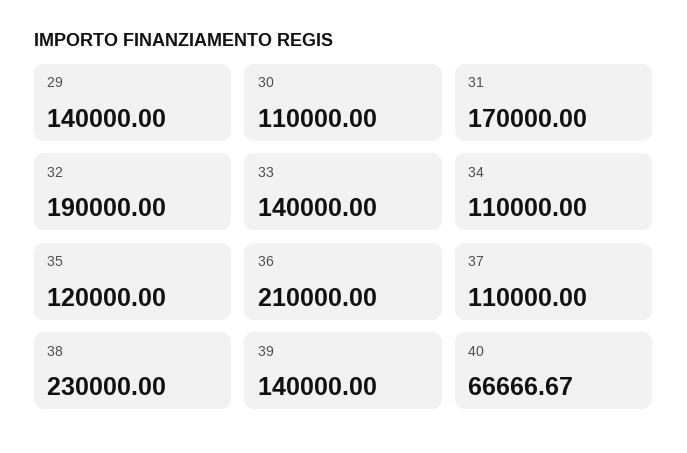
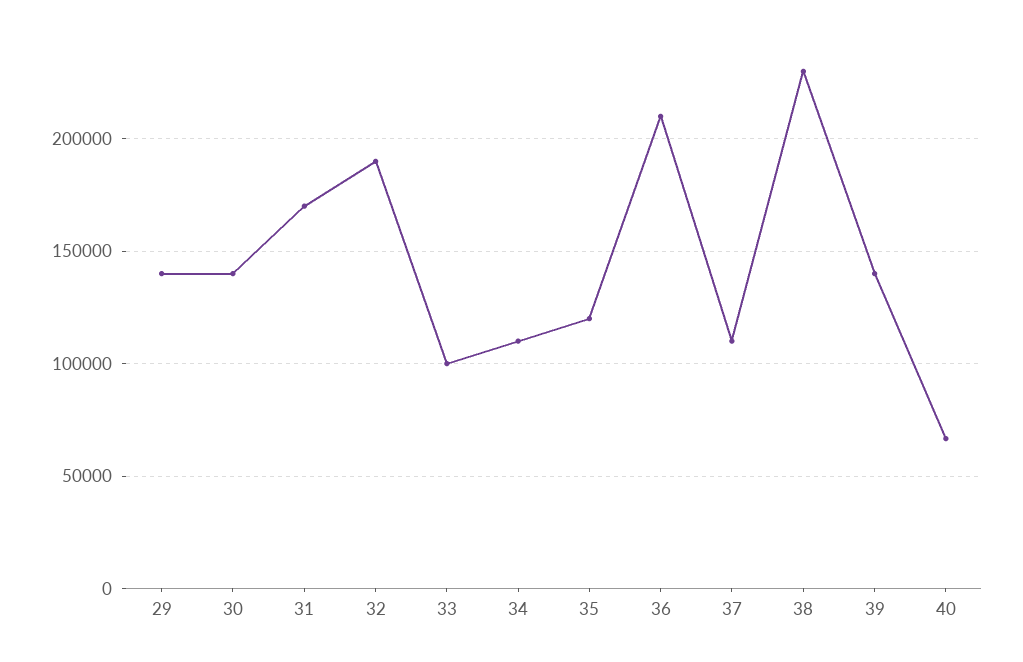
30: 110000 -> 140000
33: 140000 -> 100000

